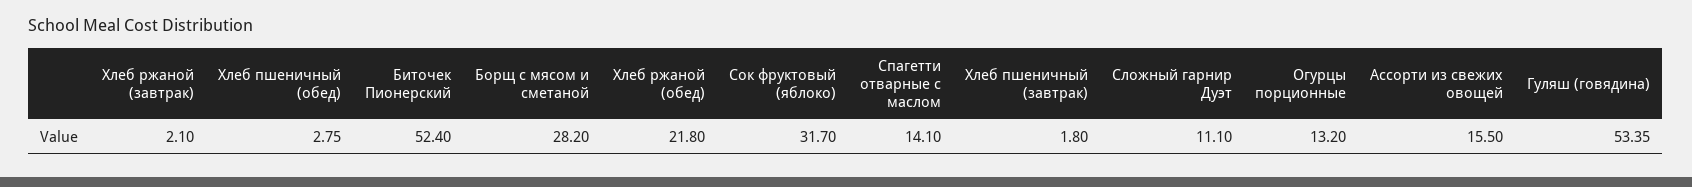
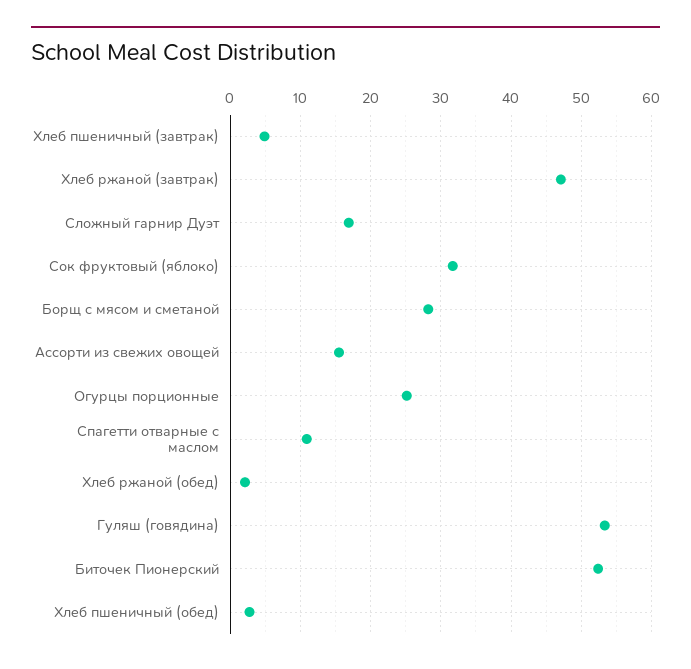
Хлеб ржаной (завтрак): 2.1 -> 47
Хлеб ржаной (обед): 21.8 -> 2
Спагетти отварные с маслом: 14.1 -> 11
Хлеб пшеничный (завтрак): 1.8 -> 5
Сложный гарнир Дуэт: 11.1 -> 17
Огурцы порционные: 13.2 -> 25

